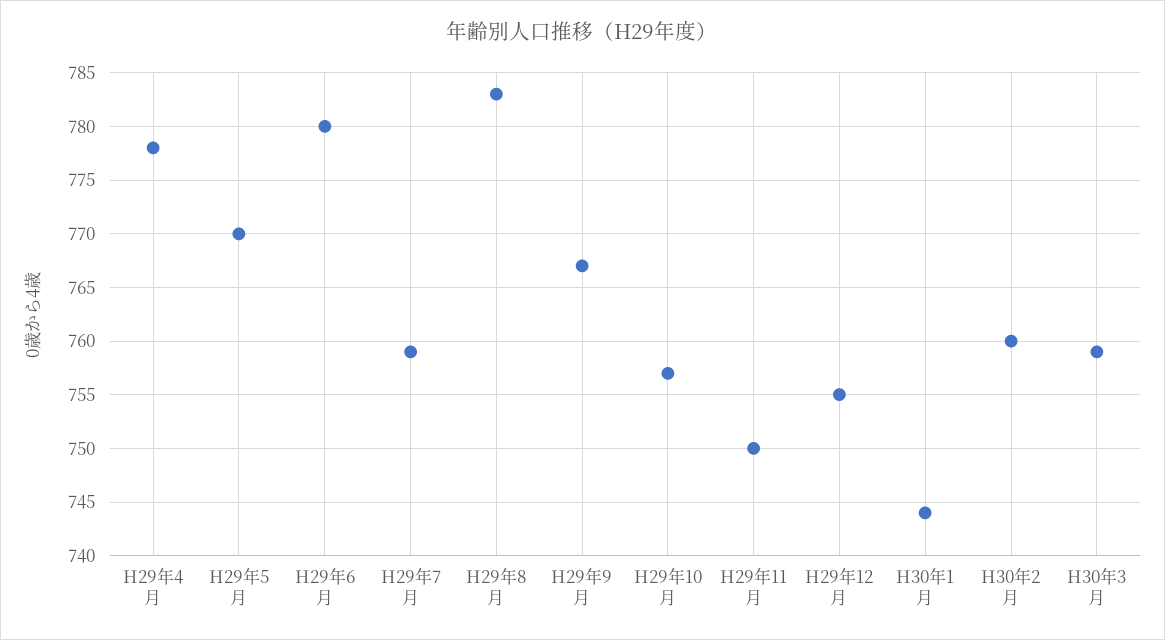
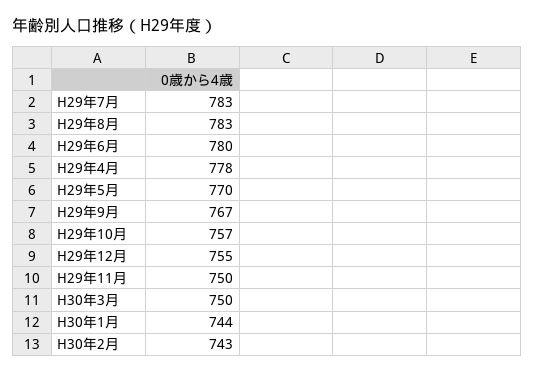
H29年7月: 759 -> 783
H30年2月: 760 -> 743
H30年3月: 759 -> 750

